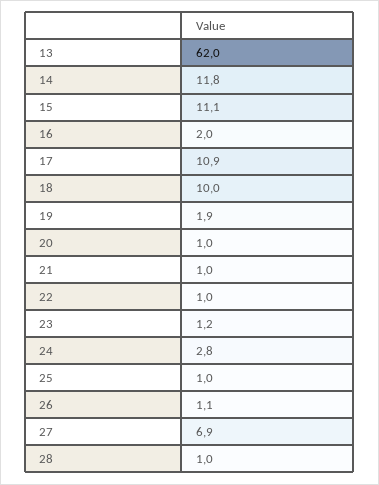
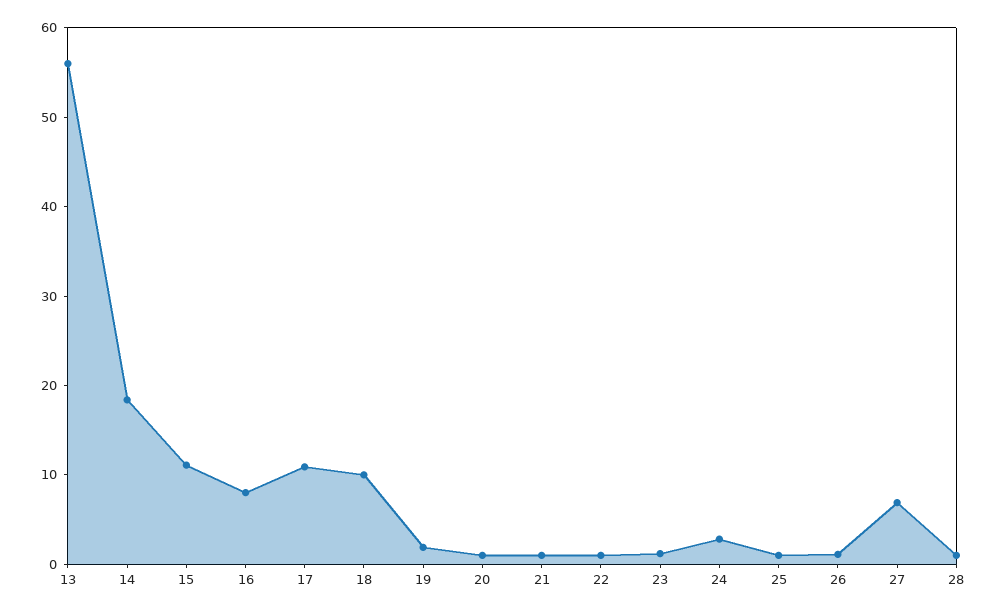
13: 62 -> 56
14: 11.8 -> 18
16: 2 -> 8

